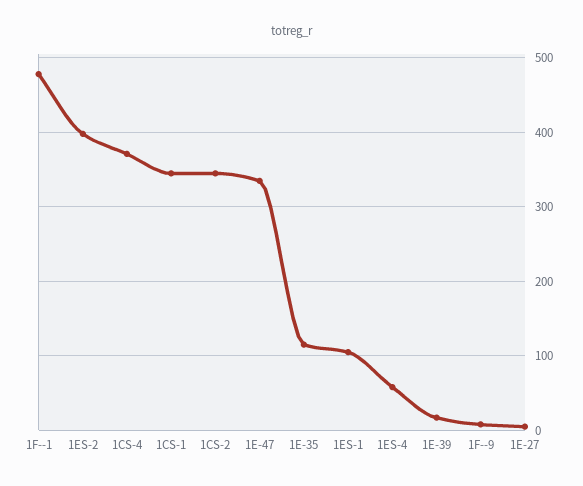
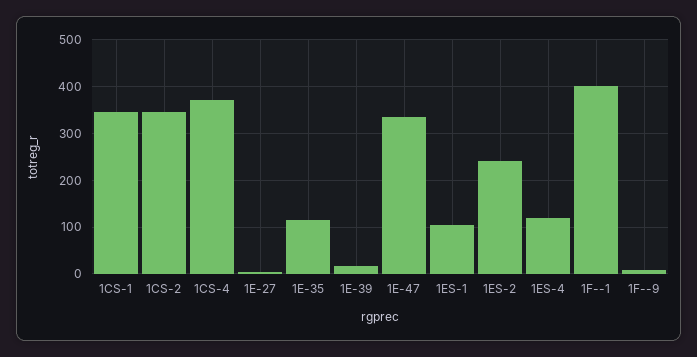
1F--1: 480 -> 400
1ES-2: 400 -> 240
1ES-4: 60 -> 120

